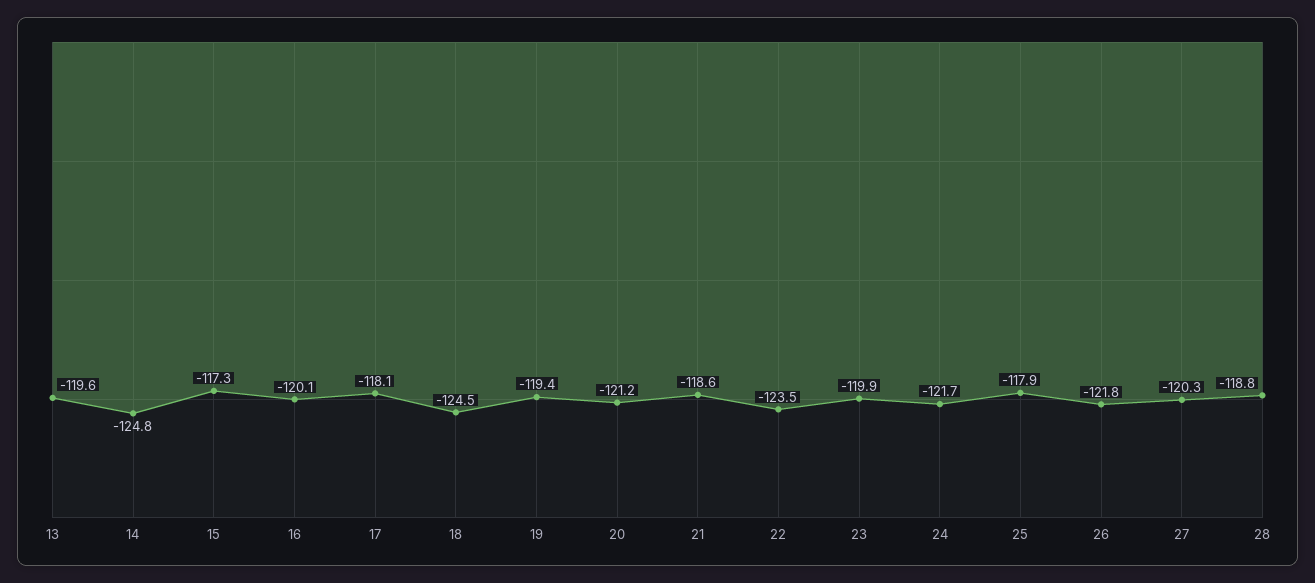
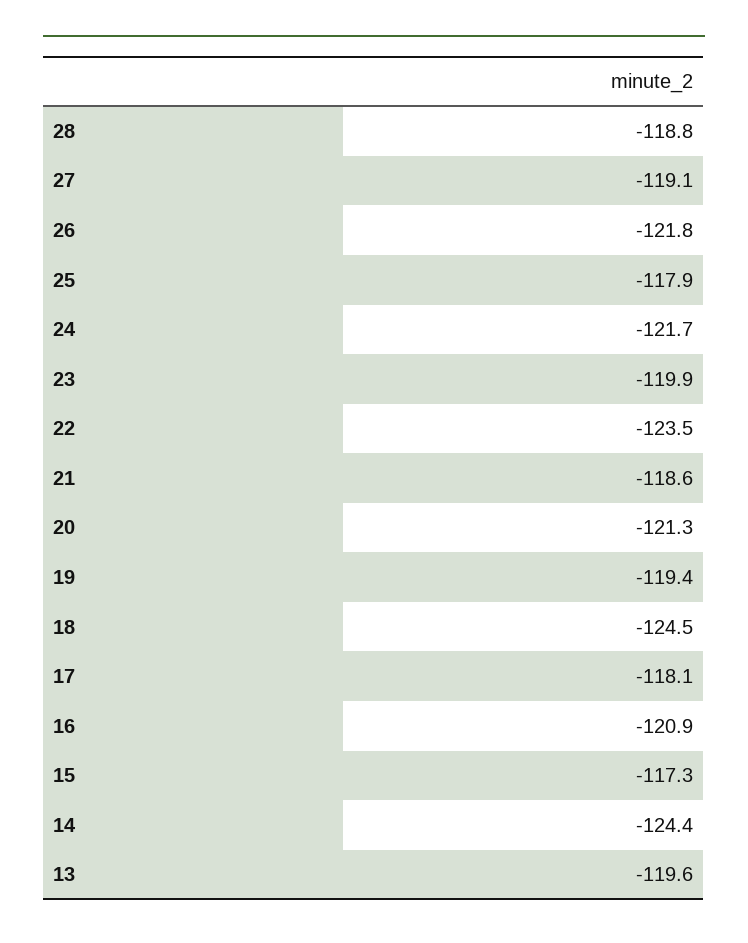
14: -124.8 -> -124.4
16: -120.1 -> -120.9
20: -121.2 -> -121.3
27: -120.3 -> -119.1

